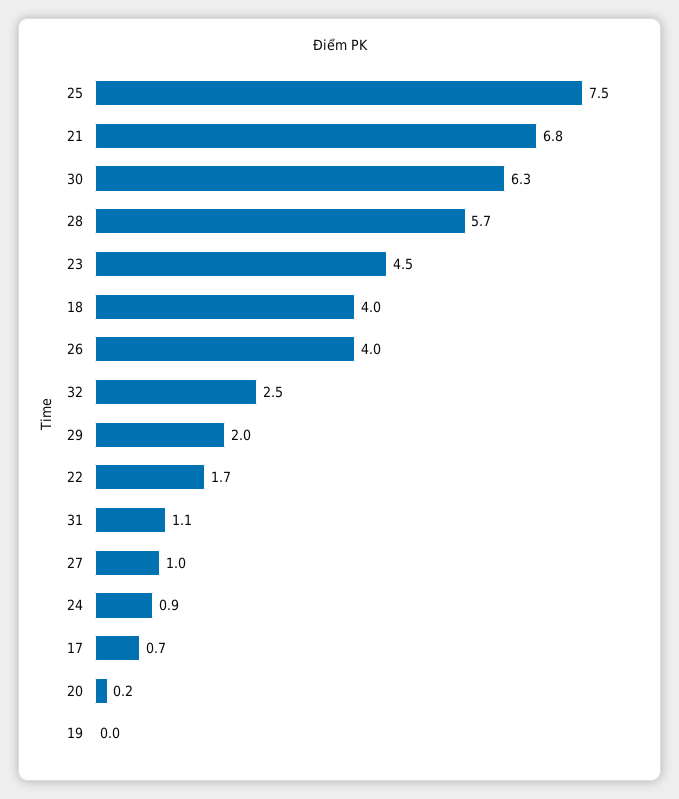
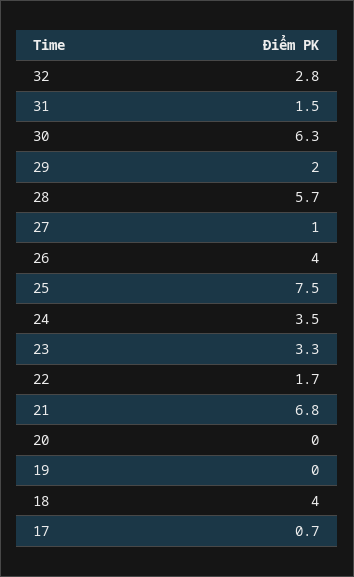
23: 4.5 -> 3.3
32: 2.5 -> 2.8
31: 1.1 -> 1.5
24: 0.9 -> 3.5
20: 0.2 -> 0

